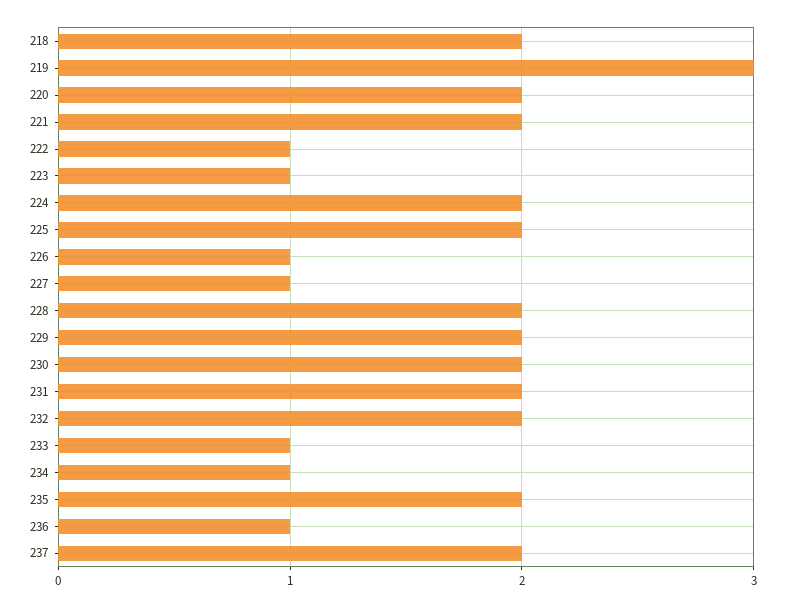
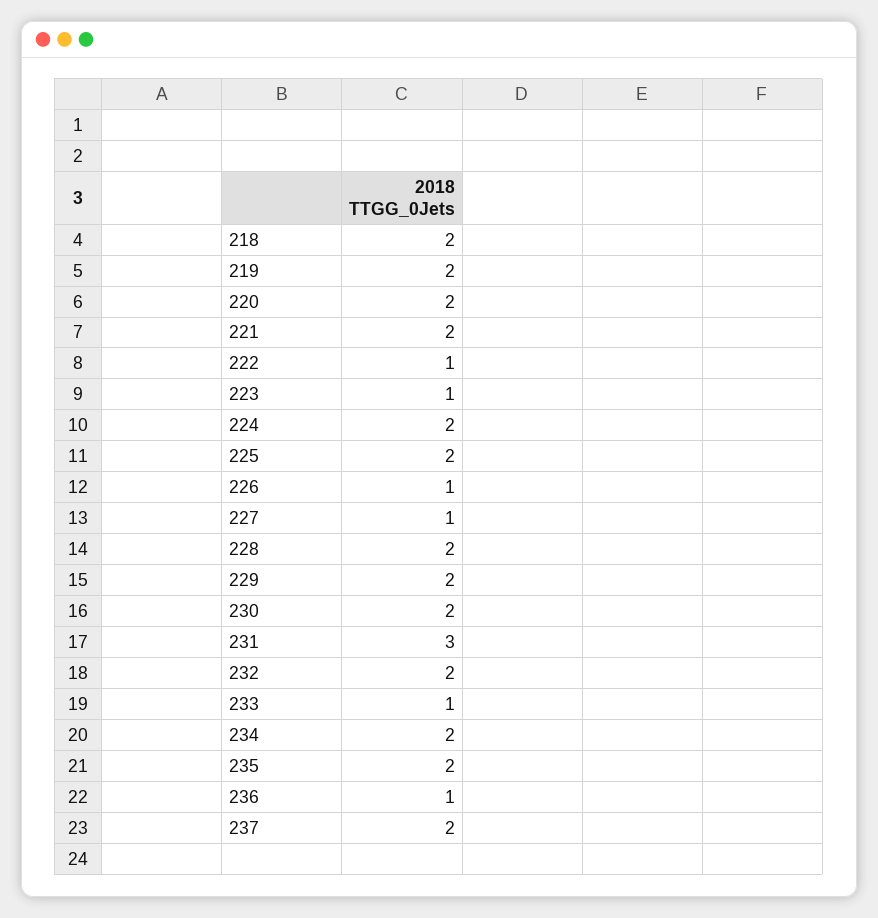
219: 3 -> 2
231: 2 -> 3
234: 1 -> 2

